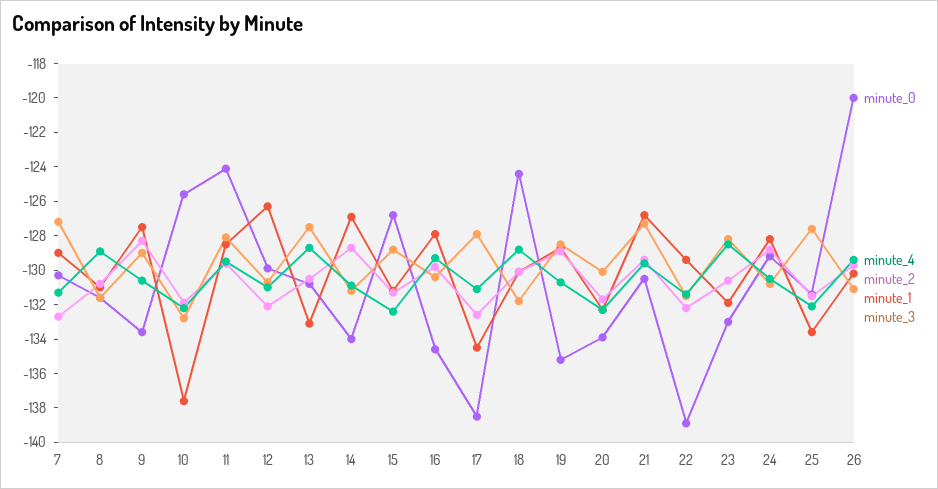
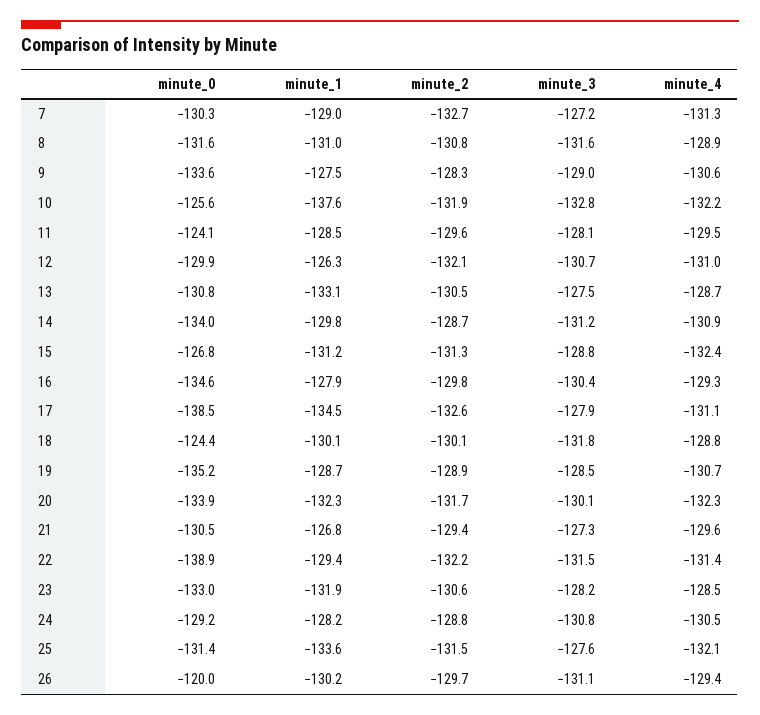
minute_1, 14: -127 -> -129.8

